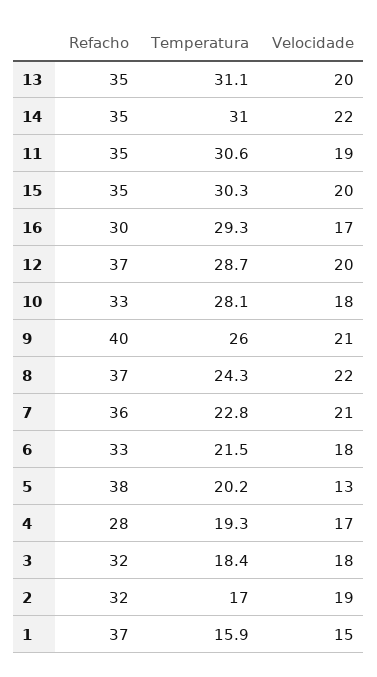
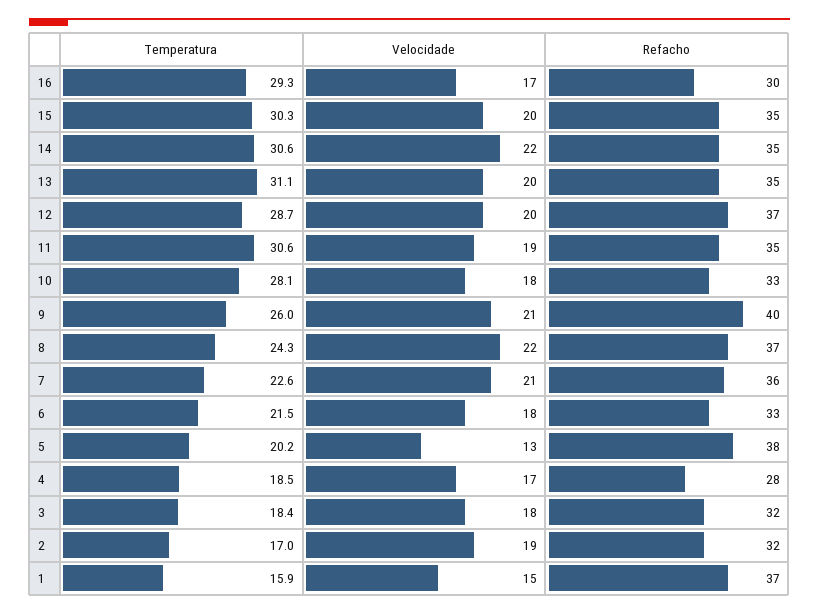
Temperatura, 14: 31 -> 30.6
Temperatura, 7: 22.8 -> 22.6
Temperatura, 4: 19.3 -> 18.5

